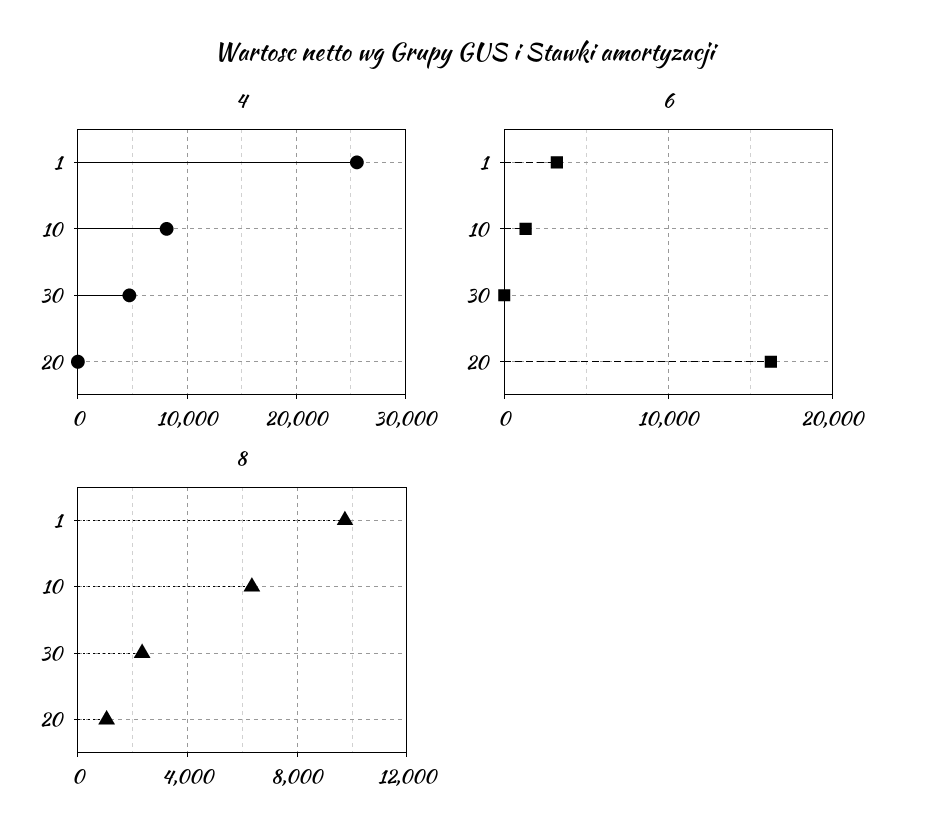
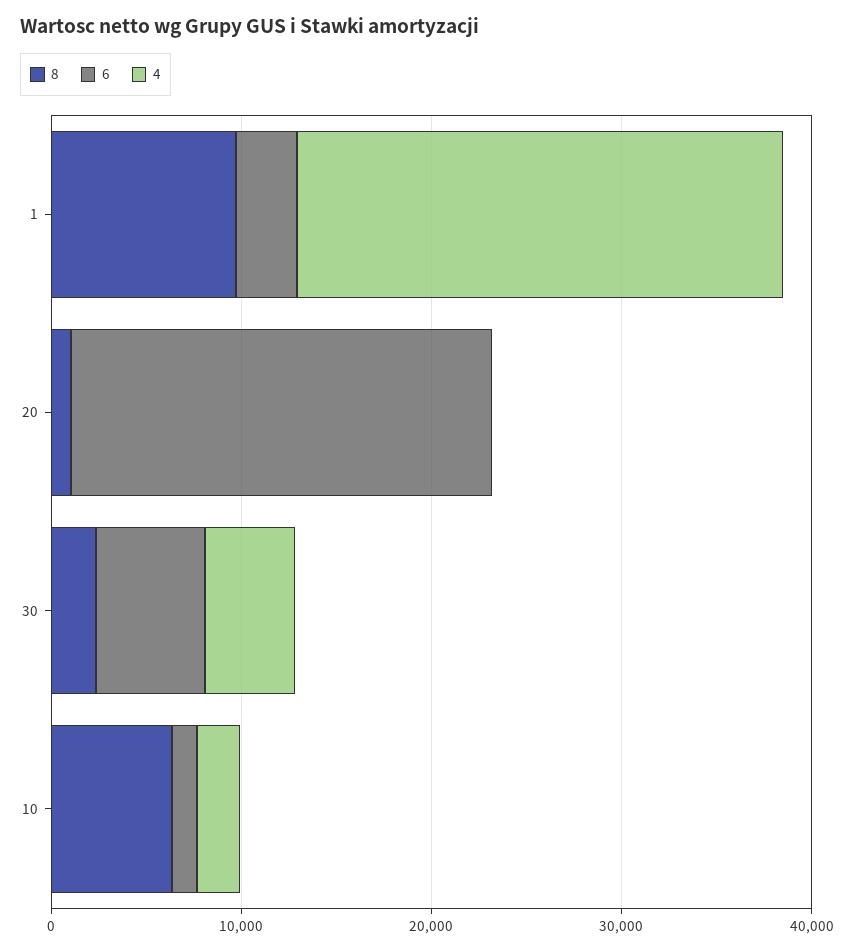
4, 10: 8000 -> 2000
6, 30: 0 -> 6000
6, 20: 16000 -> 22000

